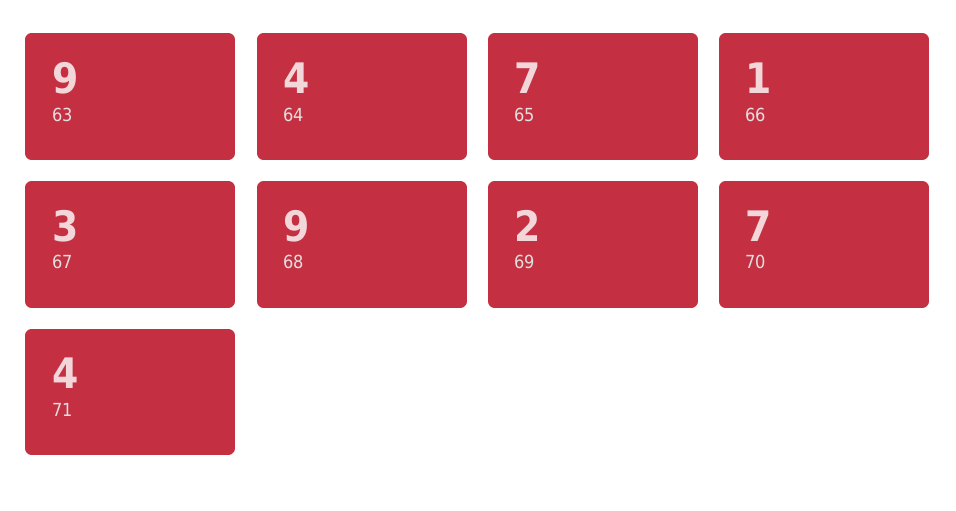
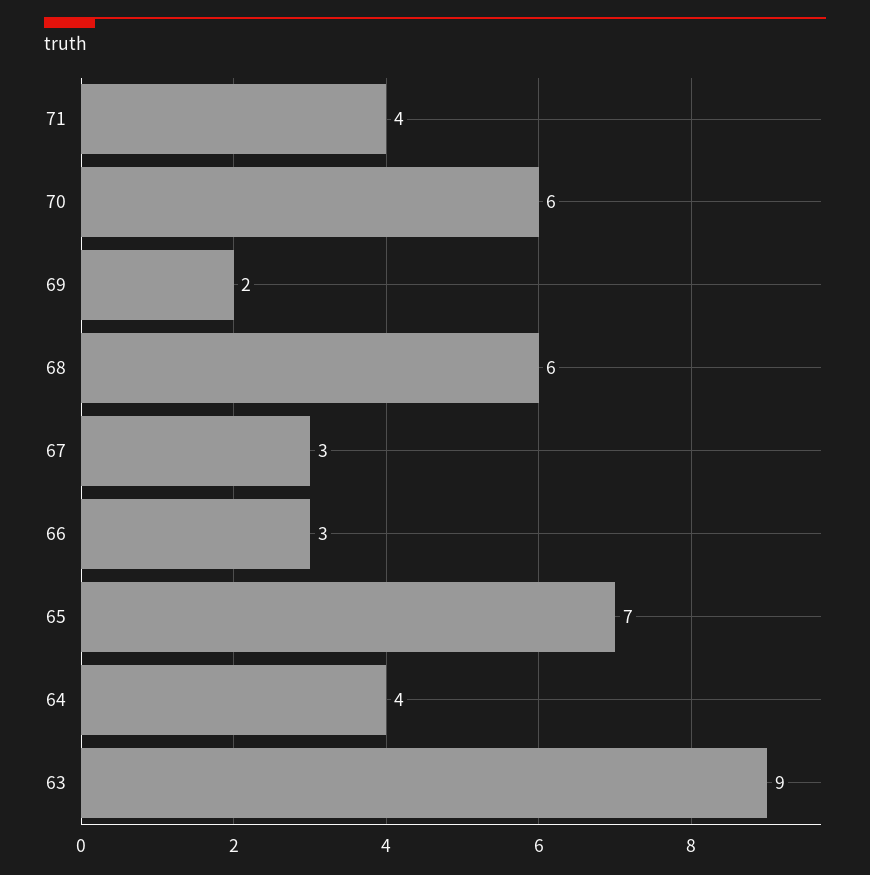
66: 1 -> 3
68: 9 -> 6
70: 7 -> 6

